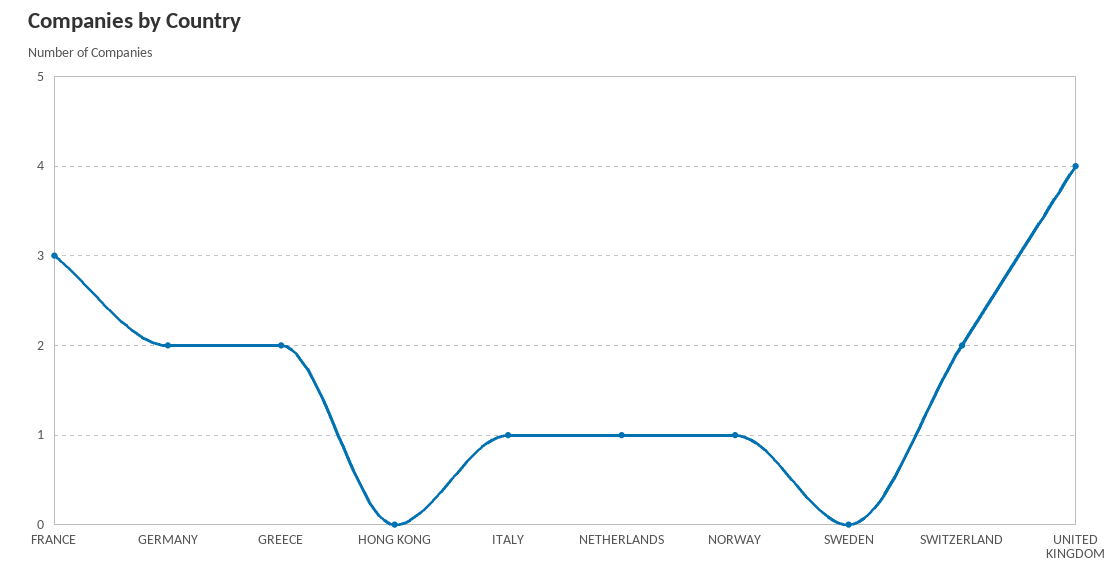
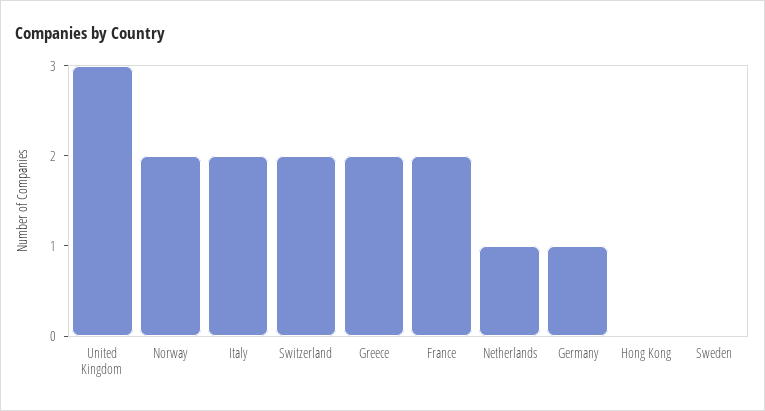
FRANCE: 3 -> 2
GERMANY: 2 -> 1
ITALY: 1 -> 2
NORWAY: 1 -> 2
UNITED KINGDOM: 4 -> 3

